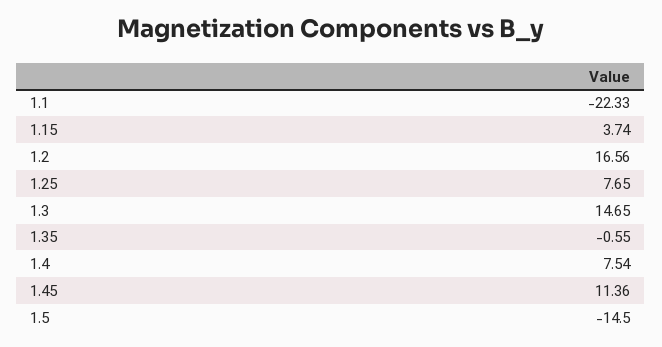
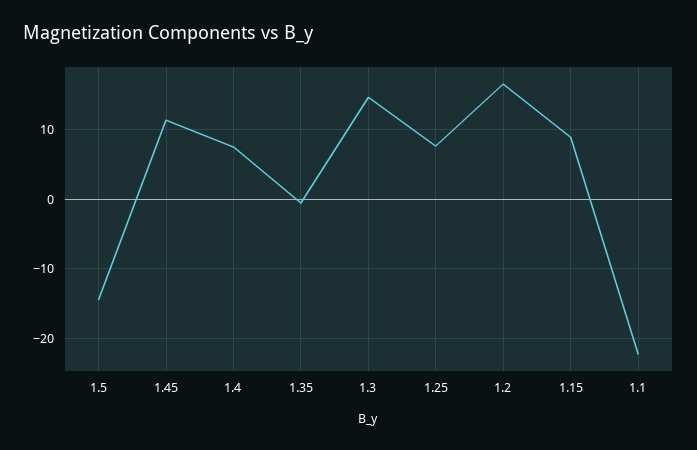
1.15: 3.74 -> 9

